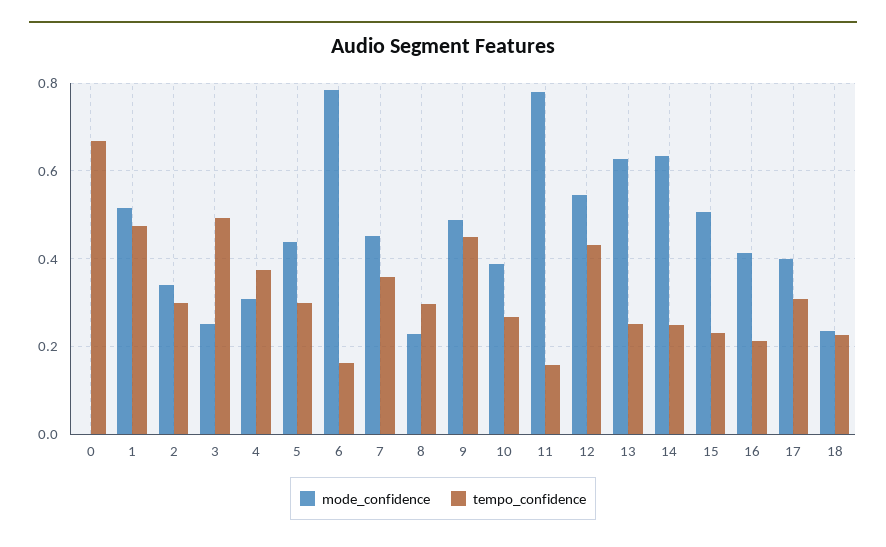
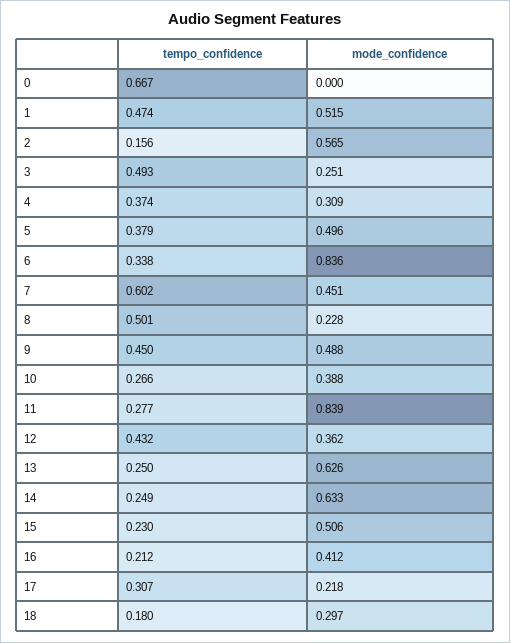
mode_confidence, 2: 0.34 -> 0.565
tempo_confidence, 2: 0.3 -> 0.156
mode_confidence, 5: 0.44 -> 0.496
tempo_confidence, 5: 0.3 -> 0.379
mode_confidence, 6: 0.78 -> 0.836
tempo_confidence, 6: 0.16 -> 0.338
tempo_confidence, 7: 0.36 -> 0.602
tempo_confidence, 8: 0.3 -> 0.501
mode_confidence, 11: 0.78 -> 0.839
tempo_confidence, 11: 0.16 -> 0.277
mode_confidence, 12: 0.54 -> 0.362
mode_confidence, 17: 0.4 -> 0.218
mode_confidence, 18: 0.24 -> 0.297
tempo_confidence, 18: 0.22 -> 0.18

